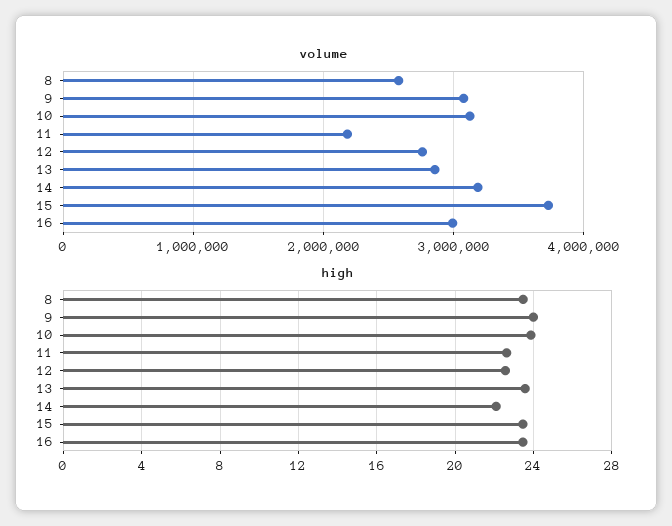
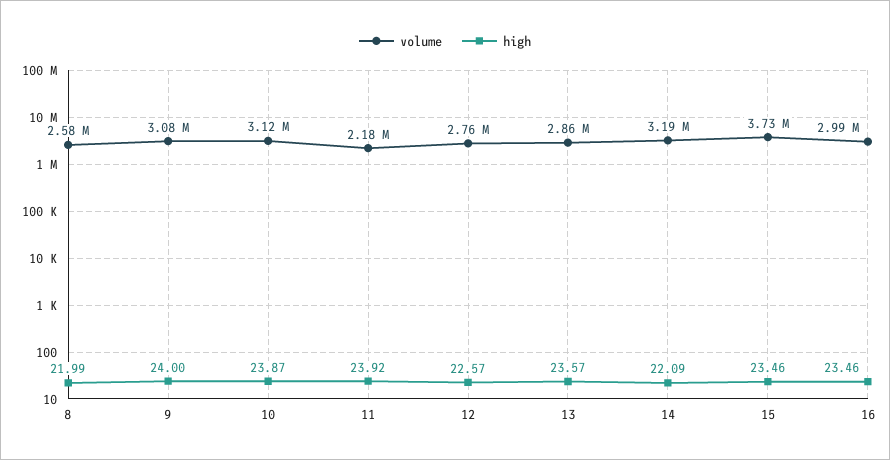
high, 8: 23.5 -> 21.99
high, 11: 22.5 -> 23.92

